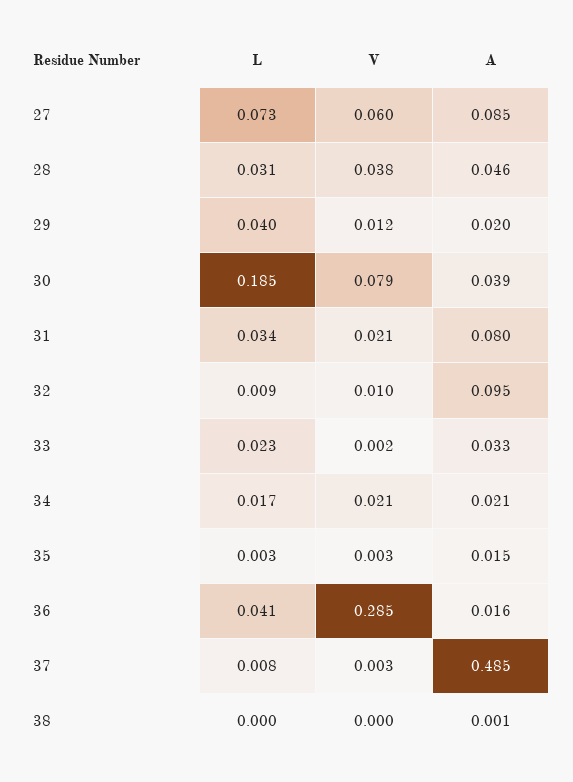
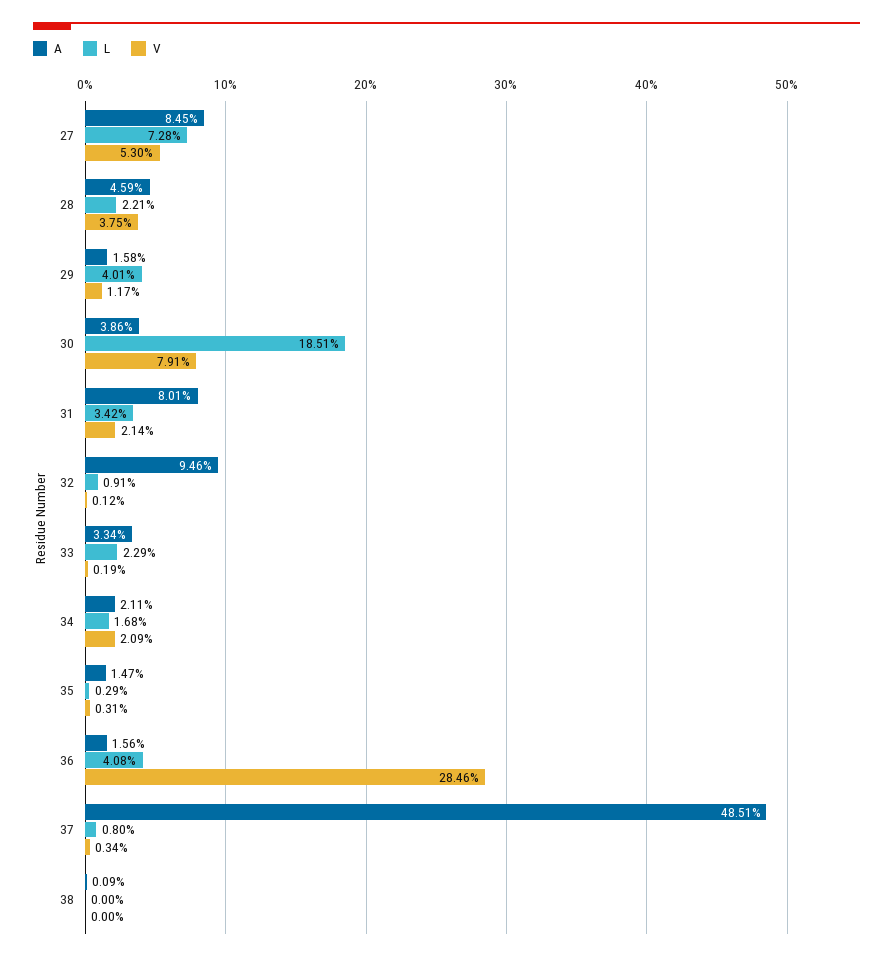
V, 27: 0.06 -> 0.053
L, 28: 0.031 -> 0.0221
A, 29: 0.02 -> 0.0158
V, 32: 0.01 -> 0.0012

